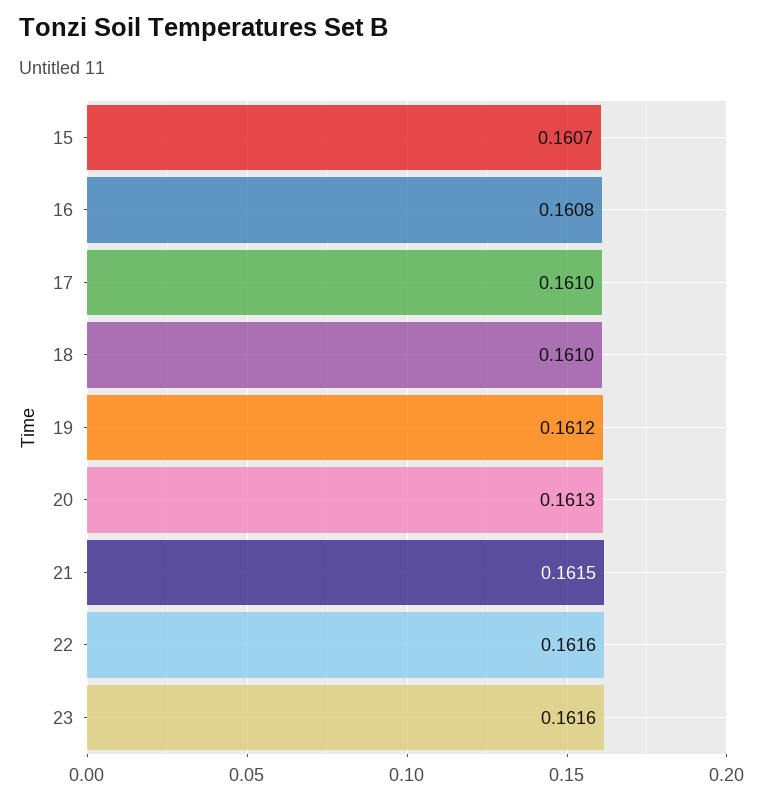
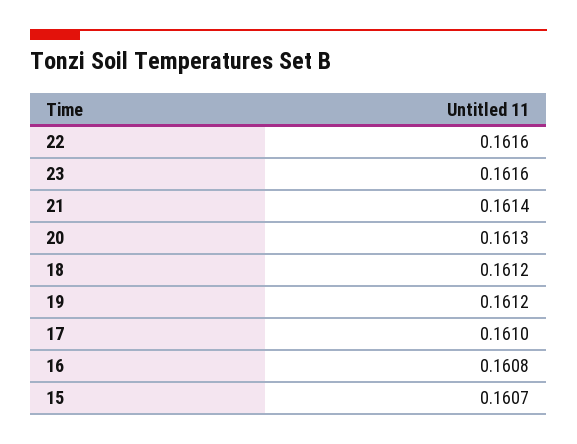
18: 0.161 -> 0.1612
21: 0.1615 -> 0.1614

